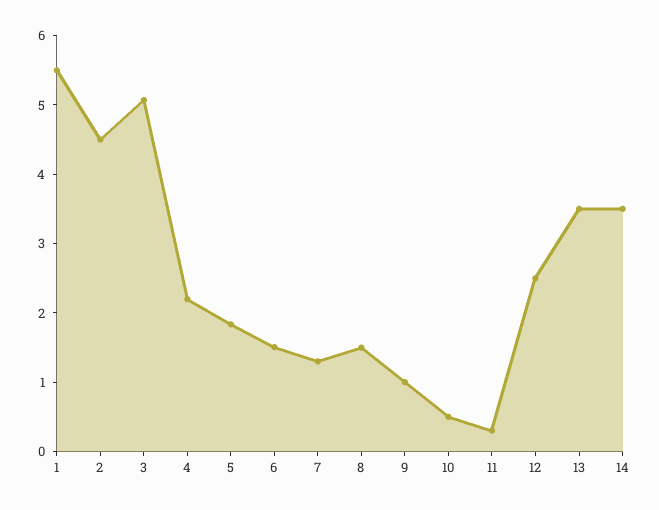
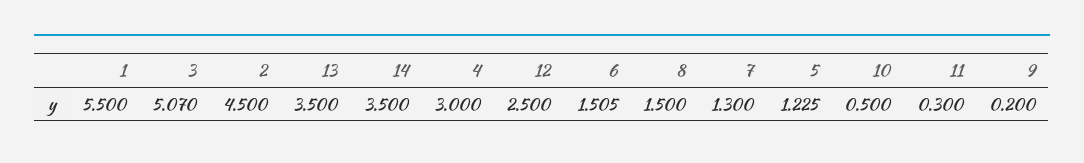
4: 2.2 -> 3
5: 1.8 -> 1.225
9: 1 -> 0.2

